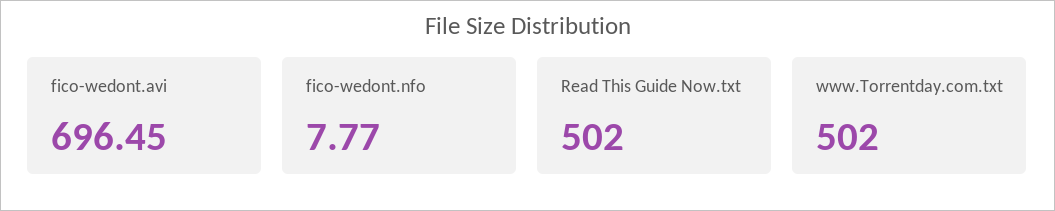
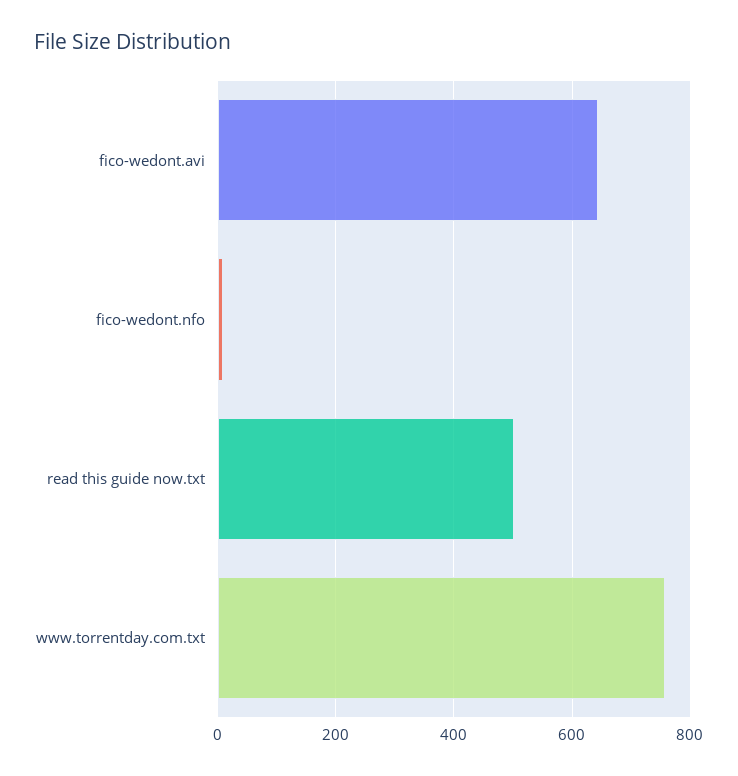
fico-wedont.avi: 696.45 -> 640
www.Torrentday.com.txt: 502 -> 760

